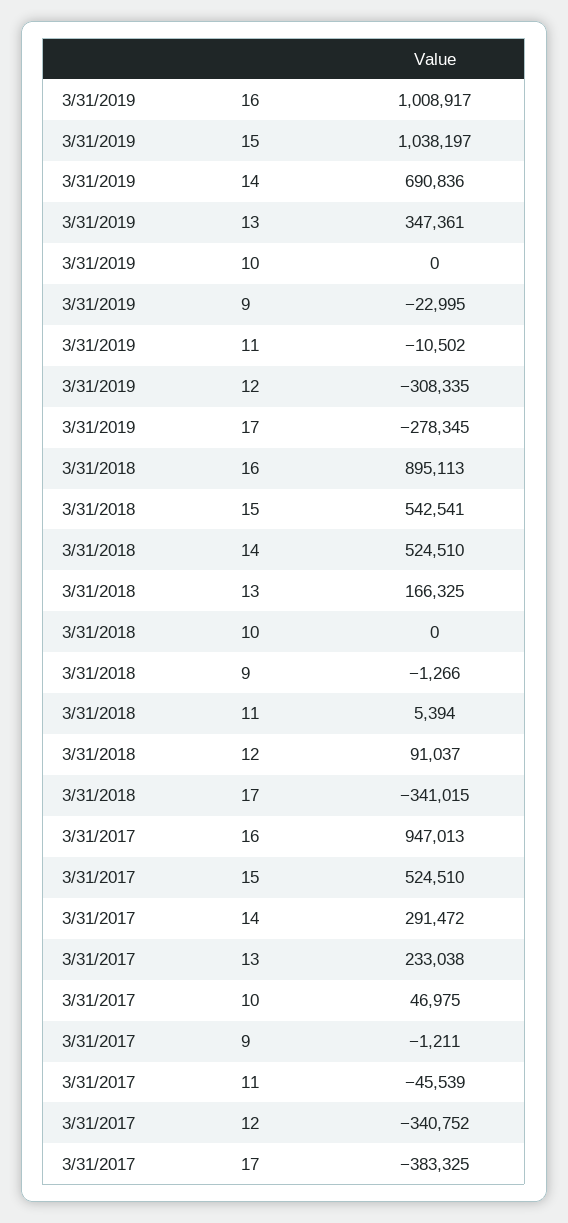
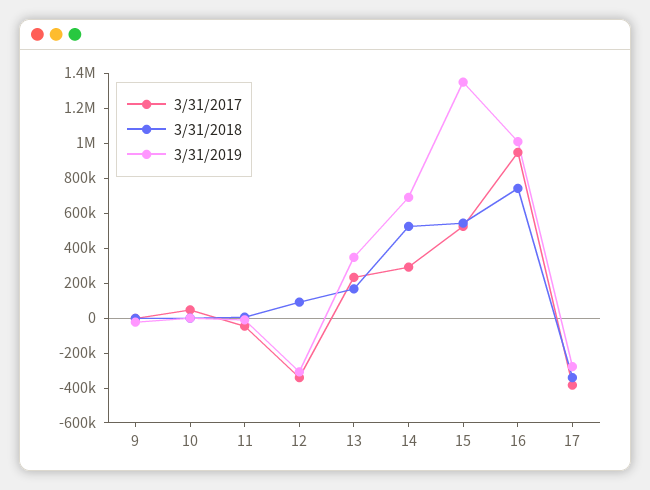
3/31/2019, 15: 1038197 -> 1350000
3/31/2018, 16: 895113 -> 750000

